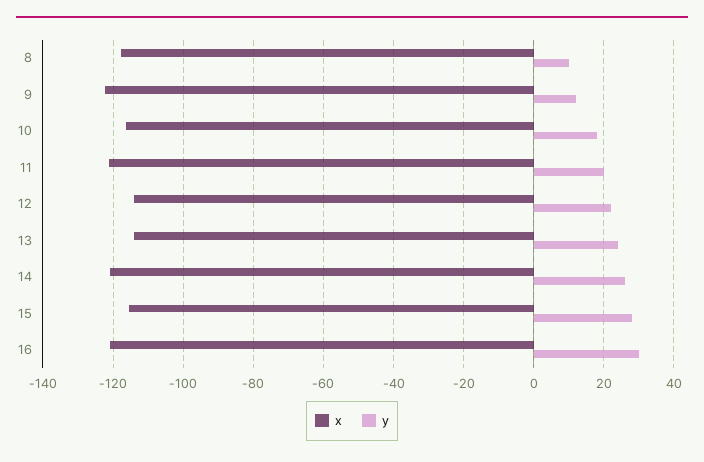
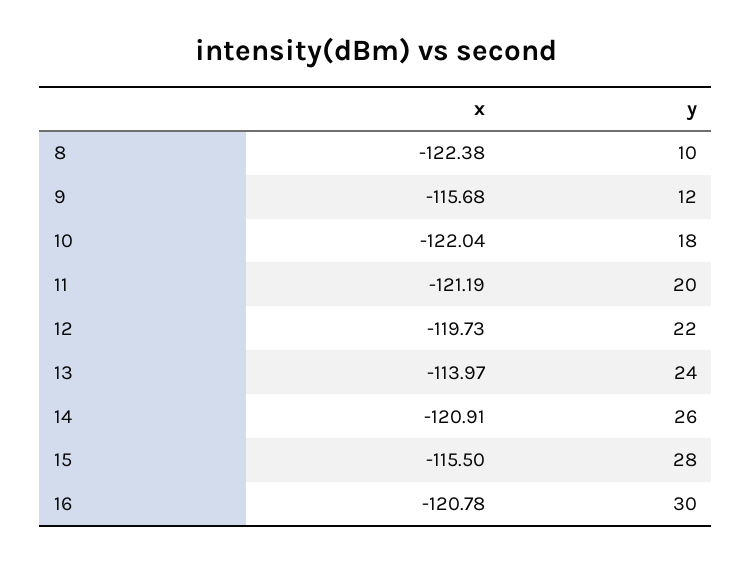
x, 8: -118 -> -122.38
x, 9: -122 -> -115.68
x, 10: -116 -> -122.04
x, 12: -114 -> -119.73

